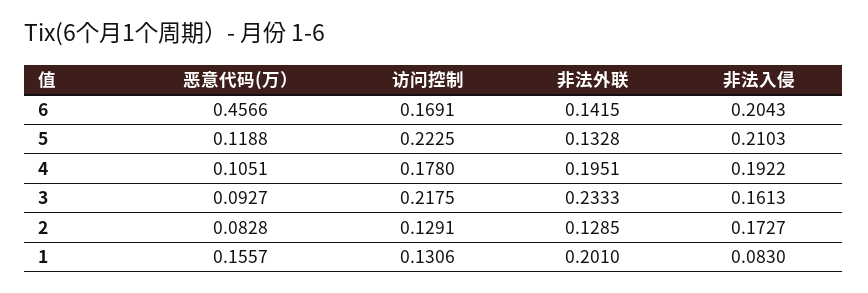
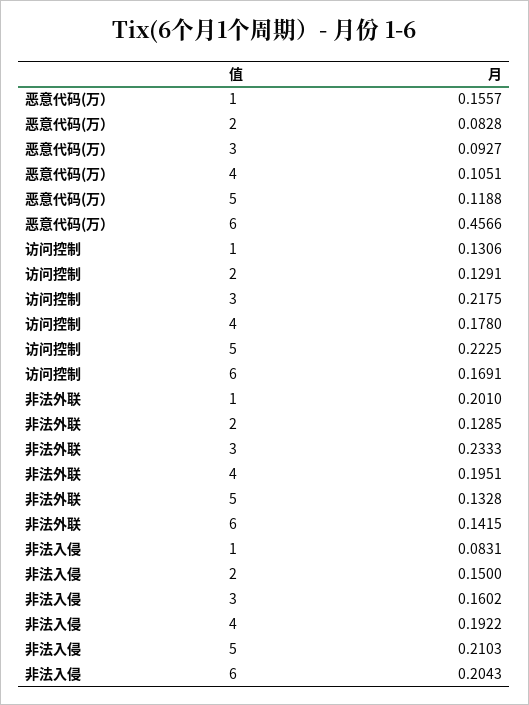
非法入侵, 3: 0.1613 -> 0.1602
非法入侵, 2: 0.1727 -> 0.15
非法入侵, 1: 0.083 -> 0.0831

